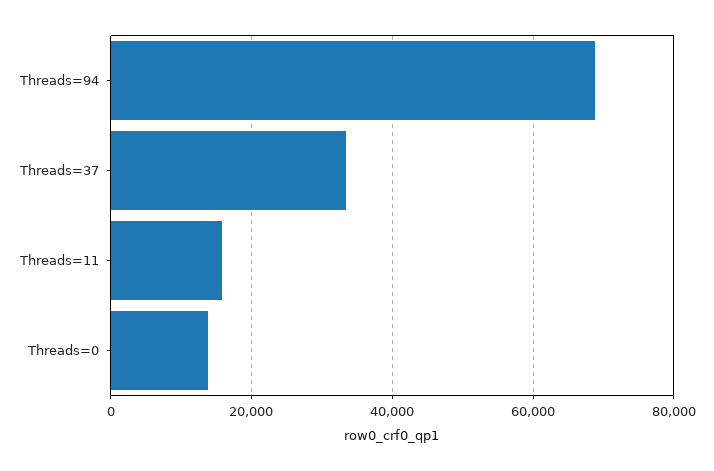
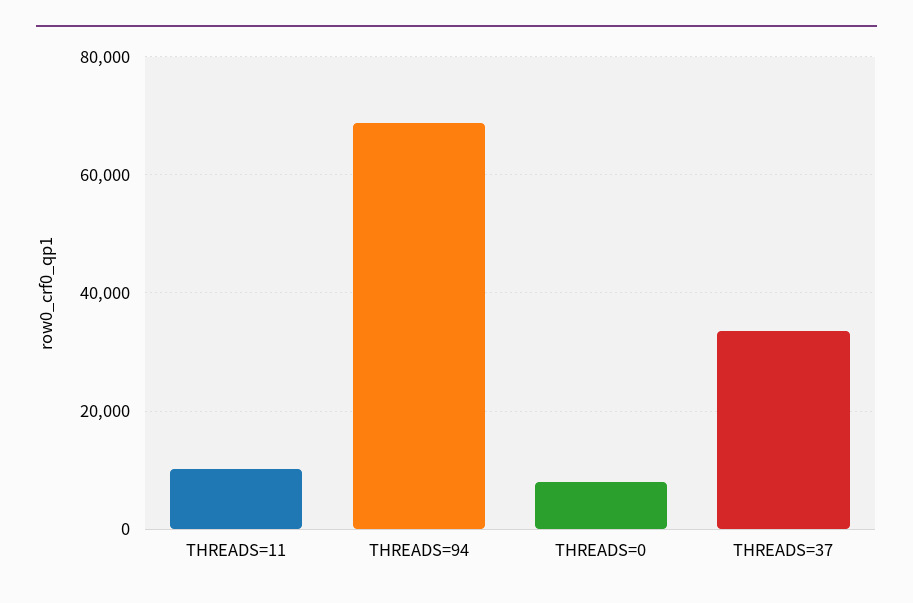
Threads=11: 16000 -> 10000
Threads=0: 14000 -> 8000

